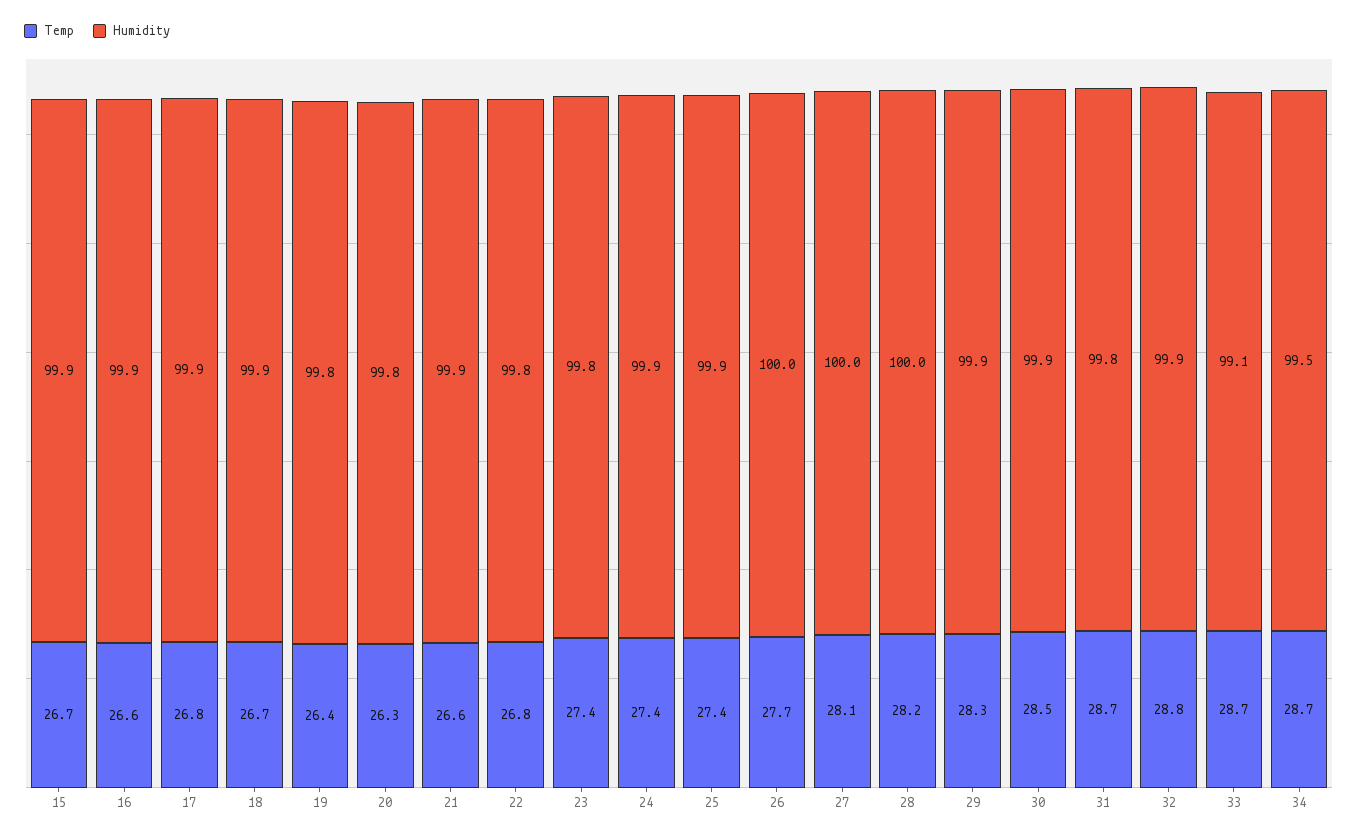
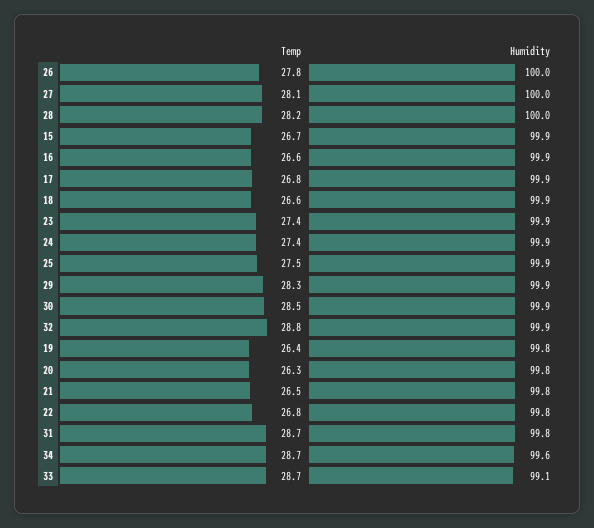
Temp, 18: 26.7 -> 26.6
Temp, 21: 26.6 -> 26.5
Humidity, 21: 99.9 -> 99.8
Humidity, 23: 99.8 -> 99.9
Temp, 25: 27.4 -> 27.5
Temp, 26: 27.7 -> 27.8
Humidity, 34: 99.5 -> 99.6

